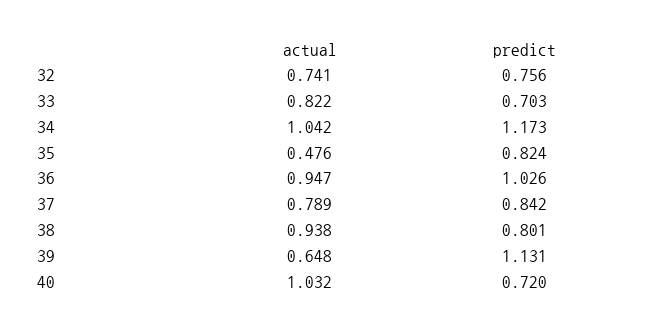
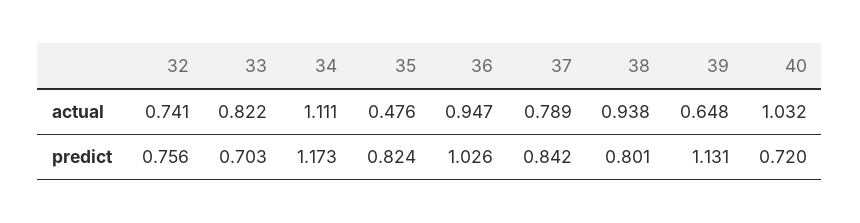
actual, 34: 1.042 -> 1.111

